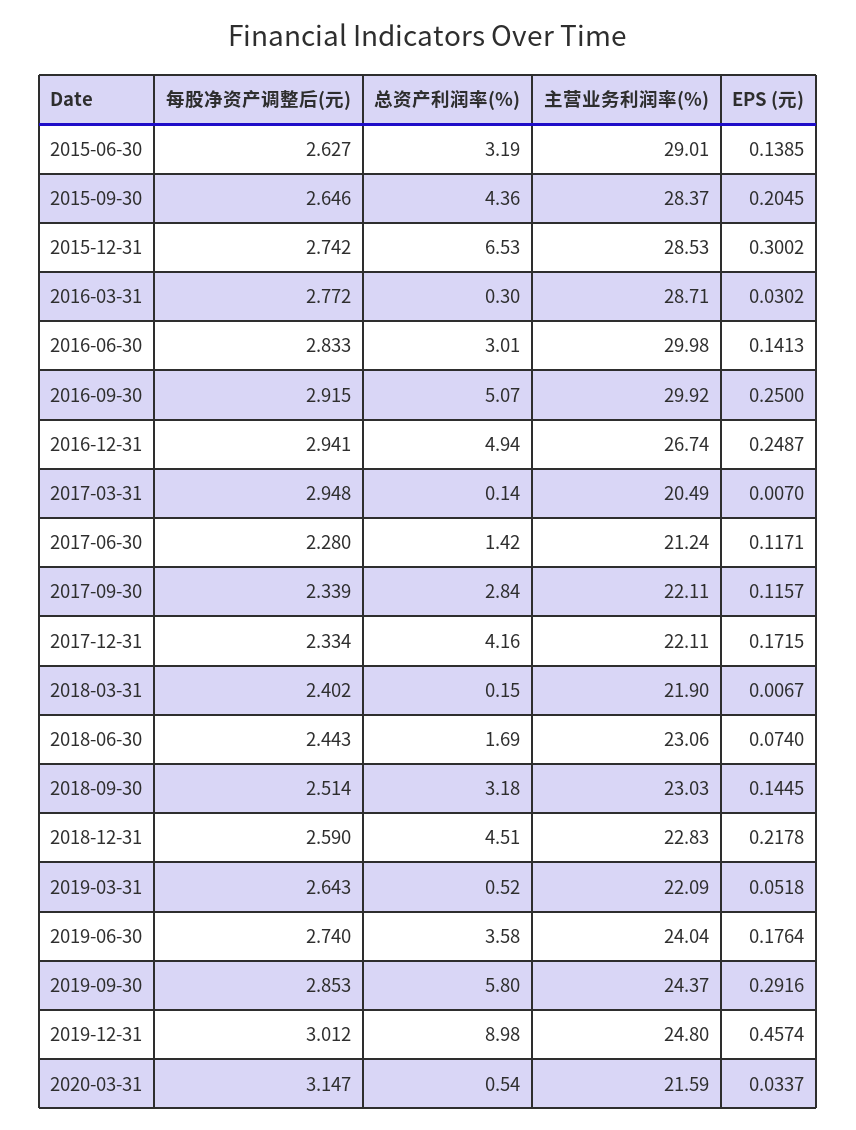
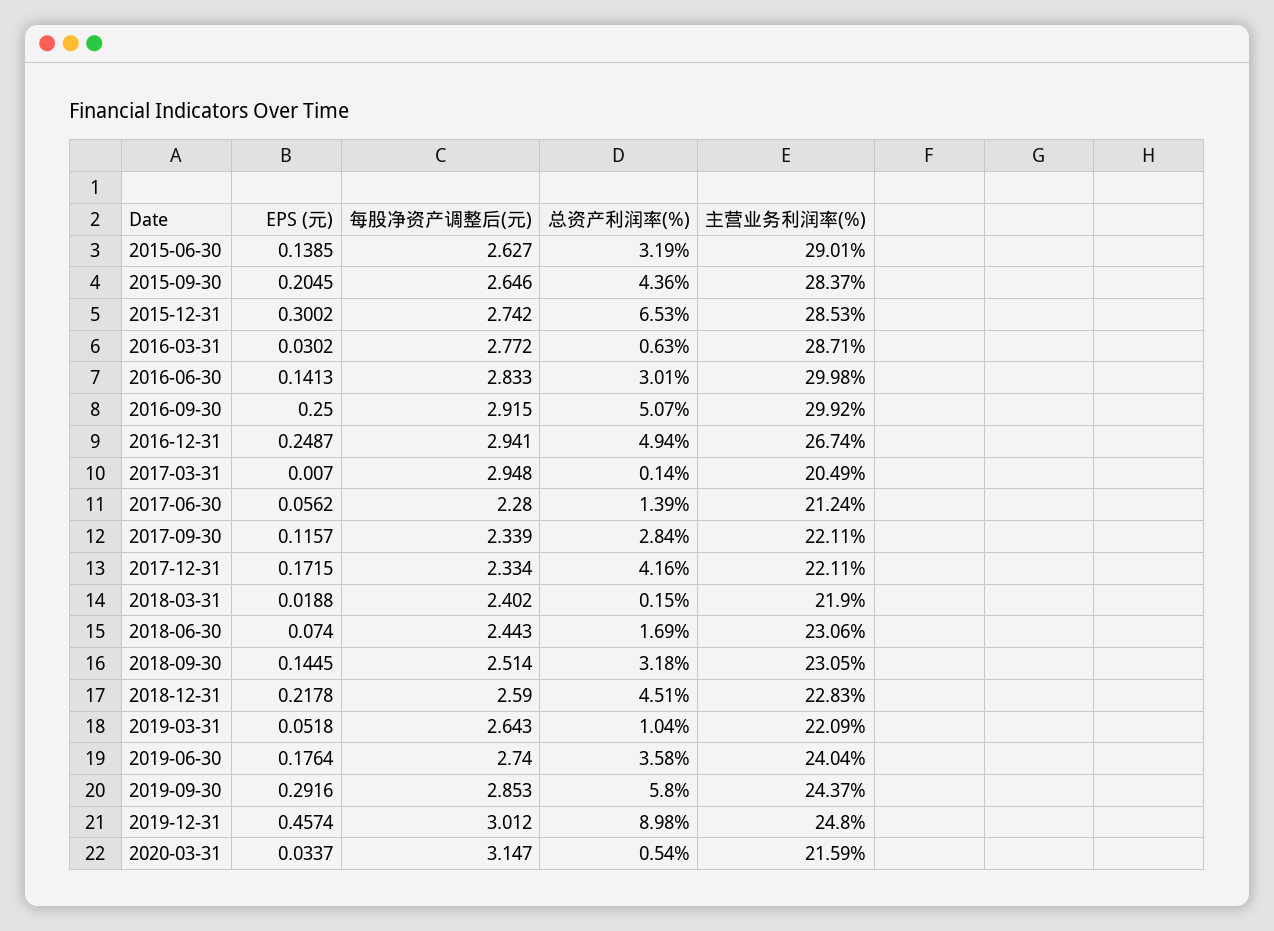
总资产利润率(%), 2016-03-31: 0.3 -> 0.63
总资产利润率(%), 2017-06-30: 1.42 -> 1.39
EPS (元), 2017-06-30: 0.1171 -> 0.0562
EPS (元), 2018-03-31: 0.0067 -> 0.0188
主营业务利润率(%), 2018-09-30: 23.03 -> 23.05
总资产利润率(%), 2019-03-31: 0.52 -> 1.04

